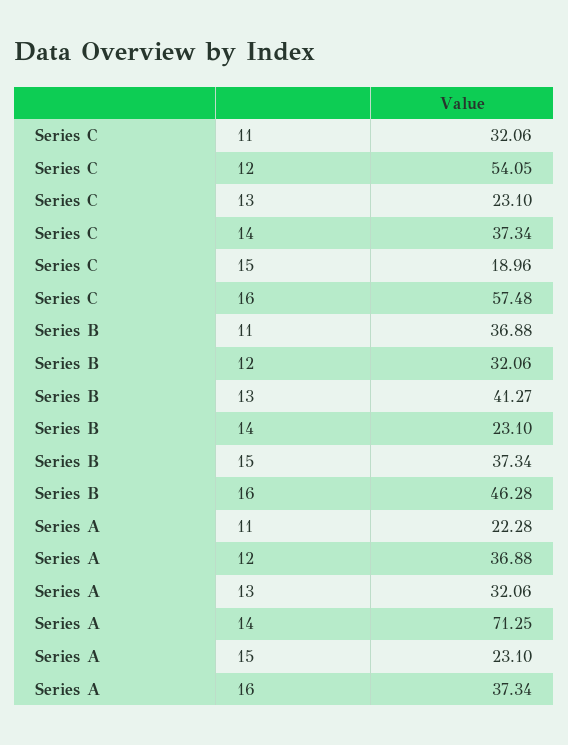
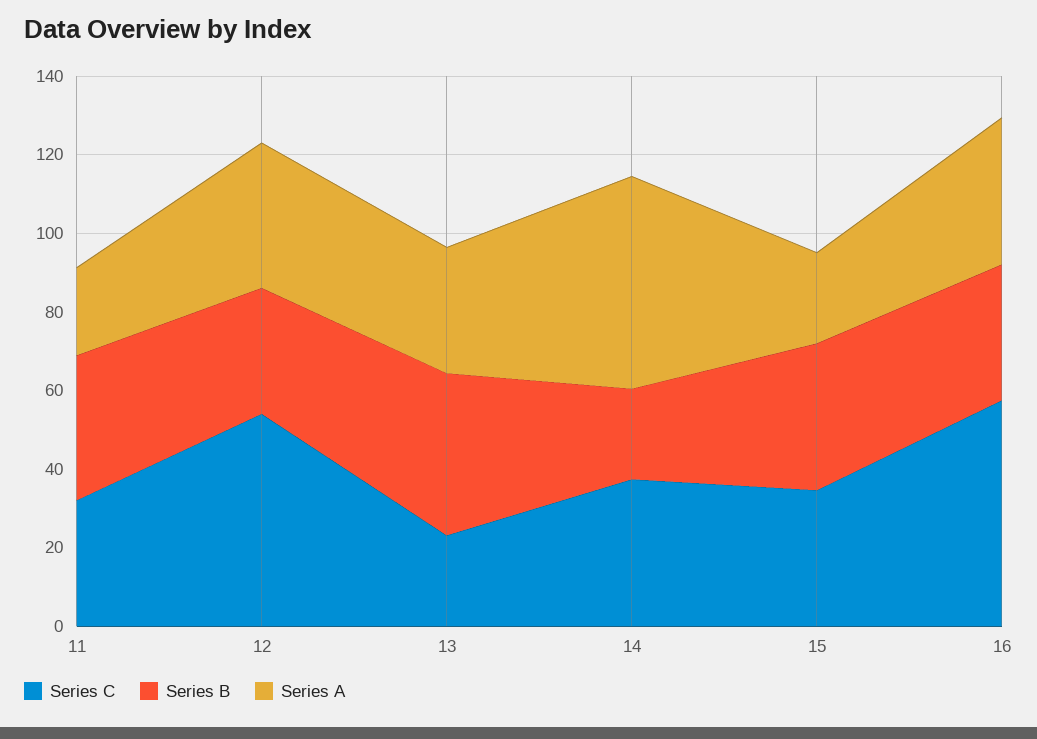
Series C, 15: 18.96 -> 35
Series B, 16: 46.28 -> 35
Series A, 14: 71.25 -> 55

